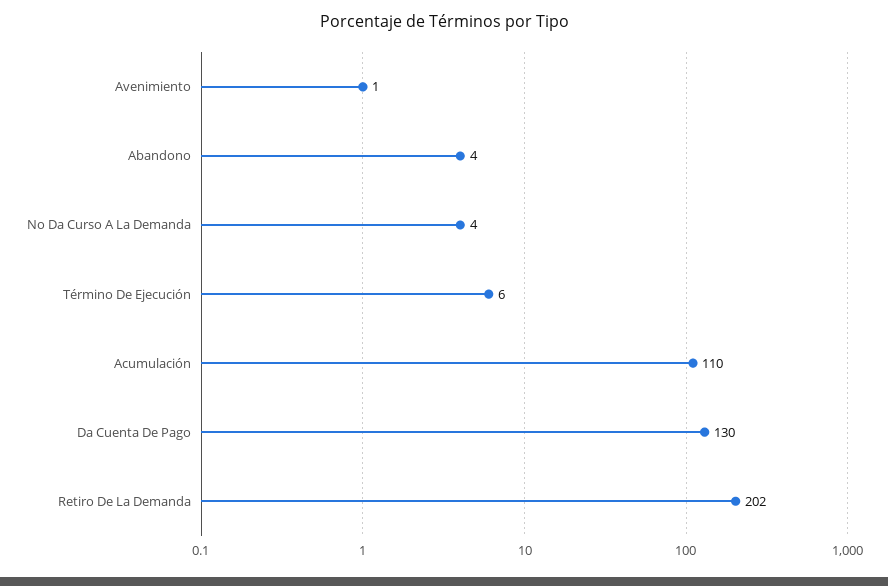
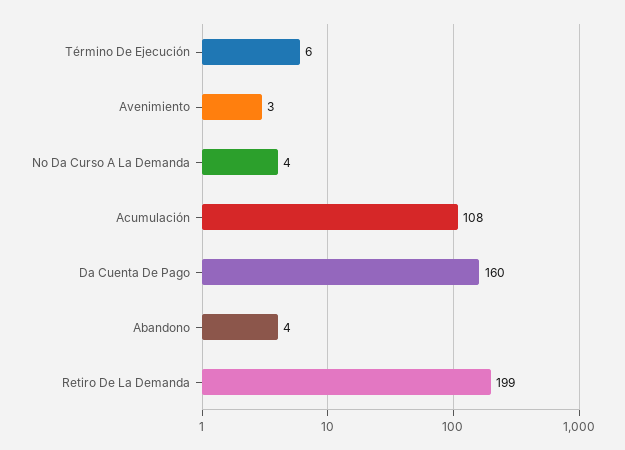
Avenimiento: 1 -> 3
Acumulación: 110 -> 108
Da Cuenta De Pago: 130 -> 160
Retiro De La Demanda: 202 -> 199

